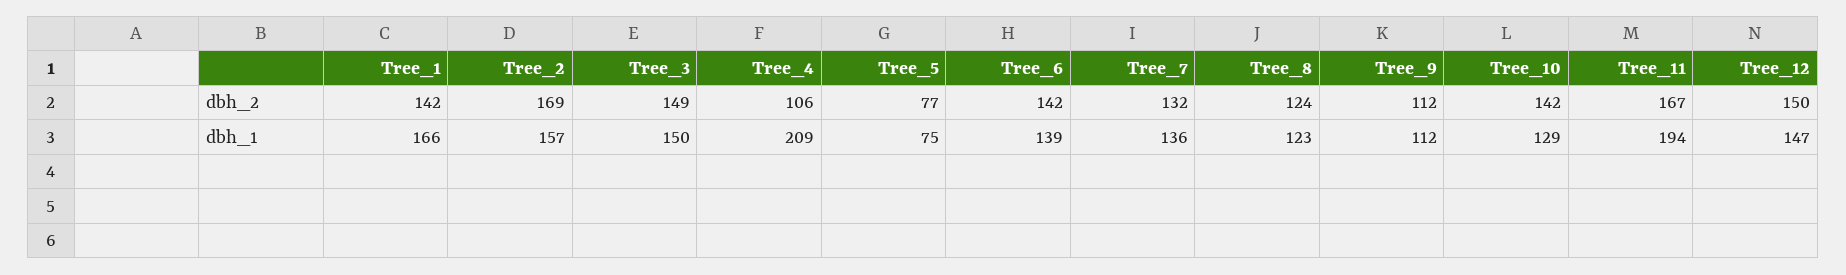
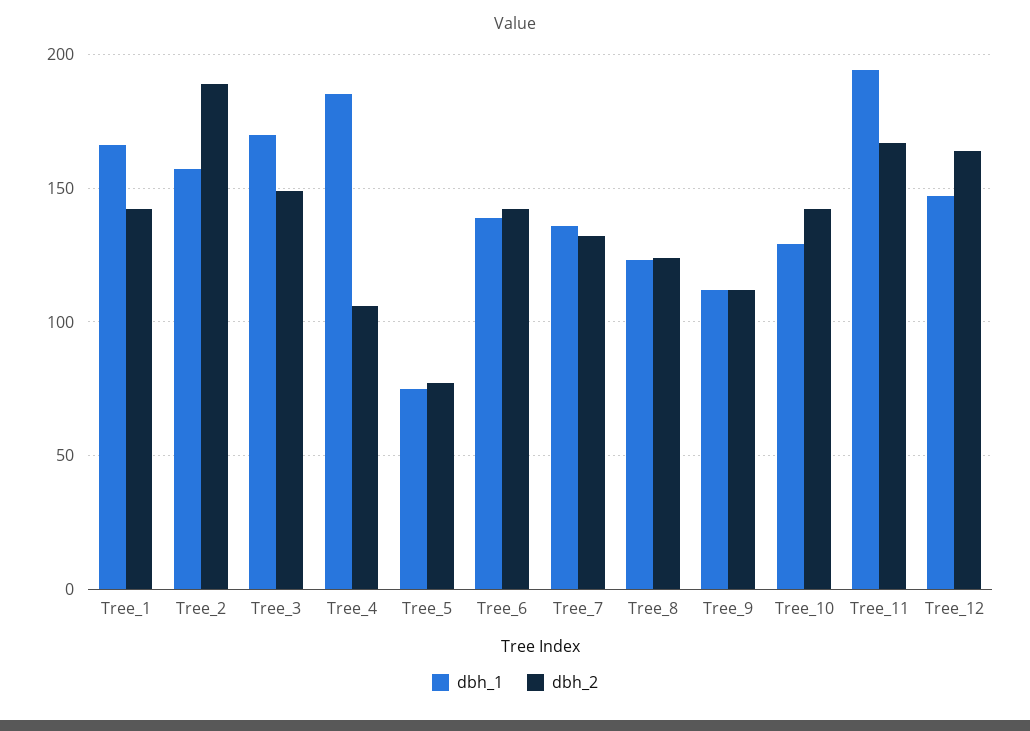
dbh_2, Tree_2: 169 -> 190
dbh_2, Tree_12: 150 -> 165
dbh_1, Tree_3: 150 -> 170
dbh_1, Tree_4: 209 -> 185

